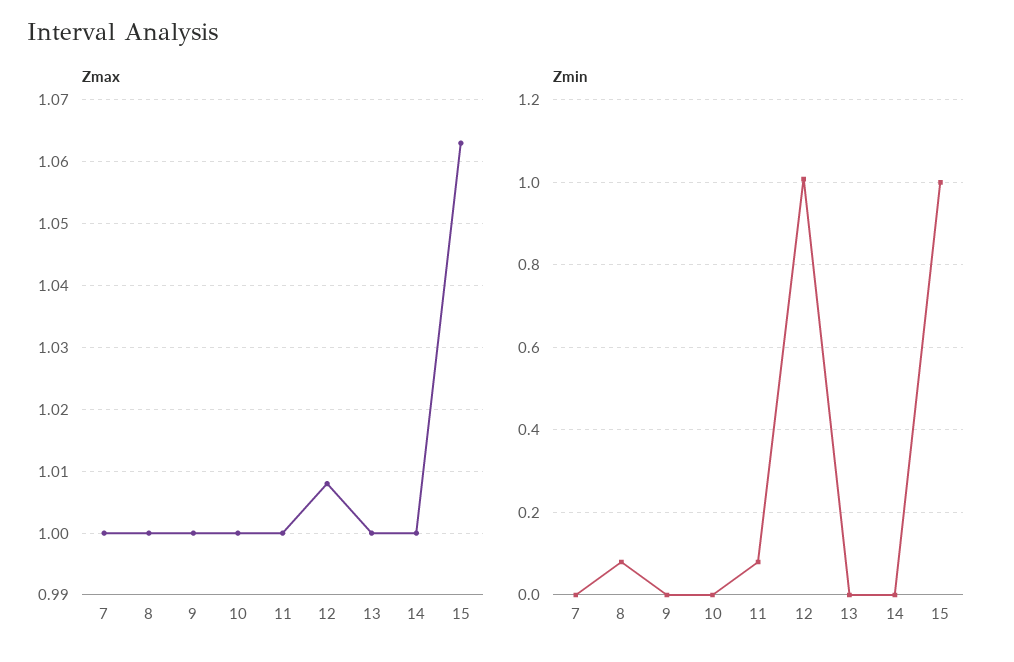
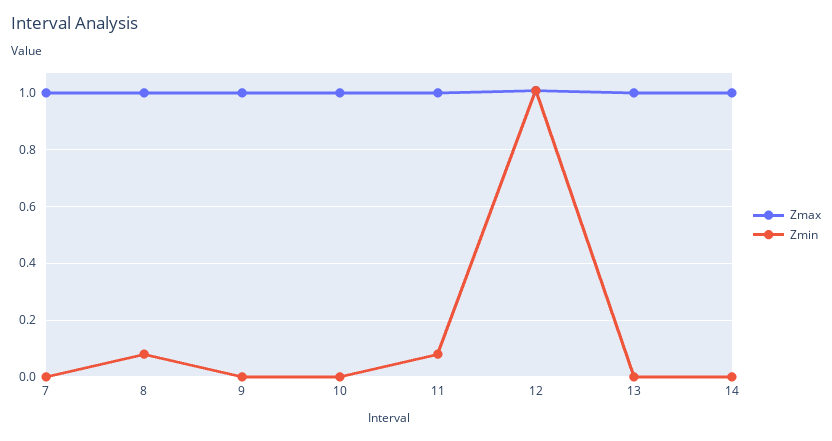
Zmax, 15: 1.063 -> none
Zmin, 15: 1 -> none

